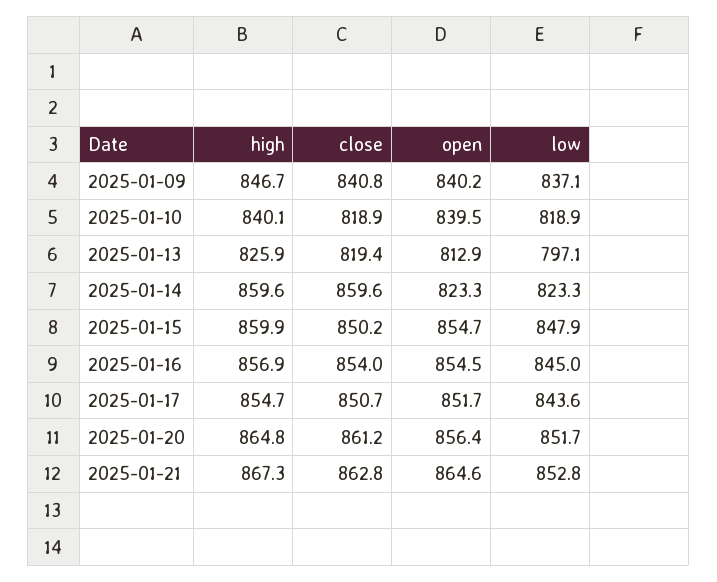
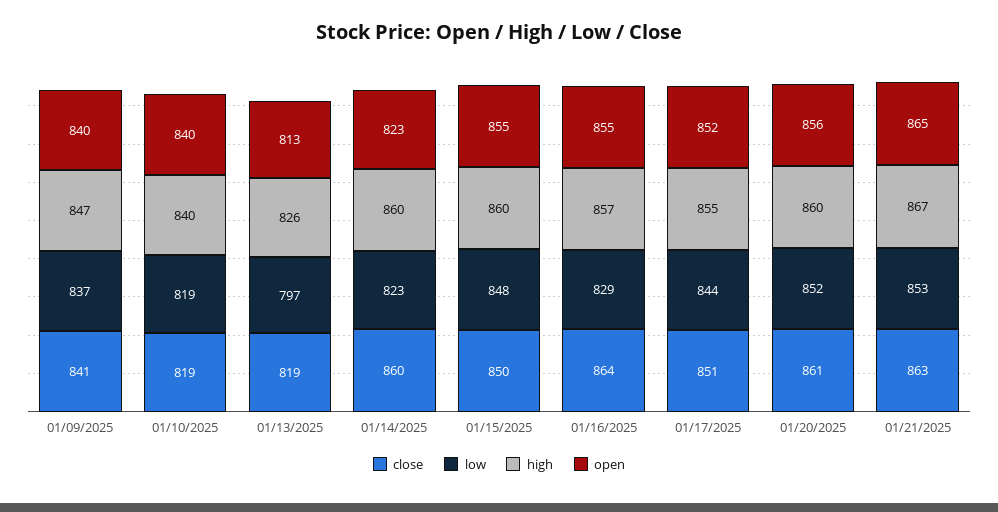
close, 2025-01-16: 854 -> 864
low, 2025-01-16: 845 -> 829
high, 2025-01-20: 864.8 -> 860

